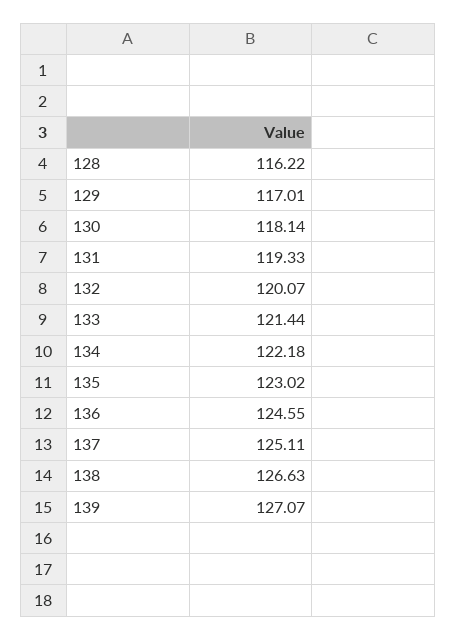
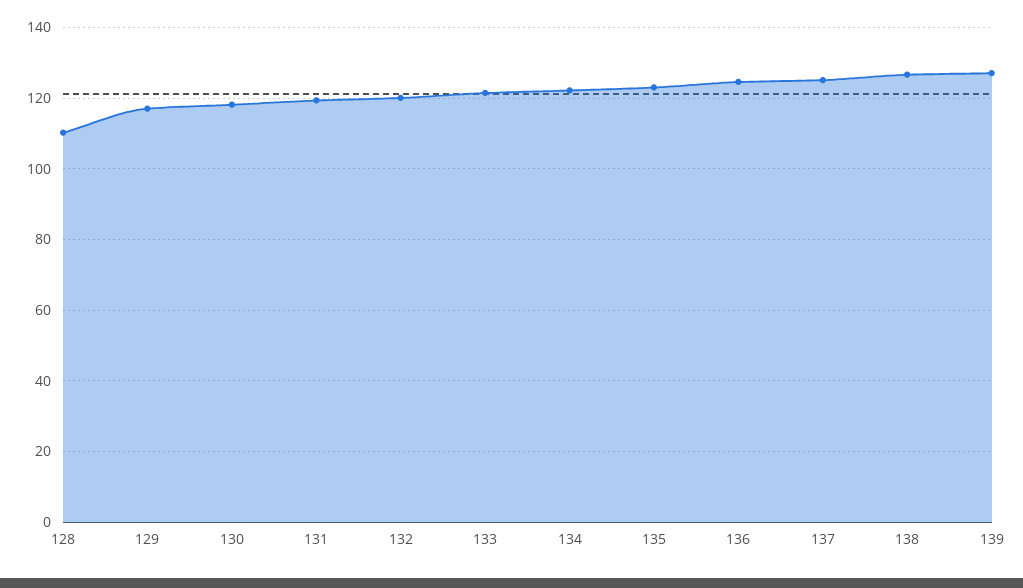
128: 116.22 -> 110

